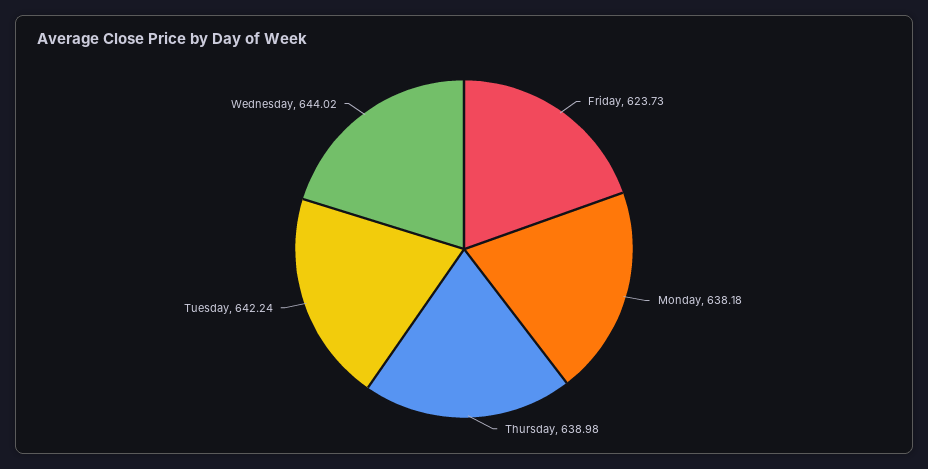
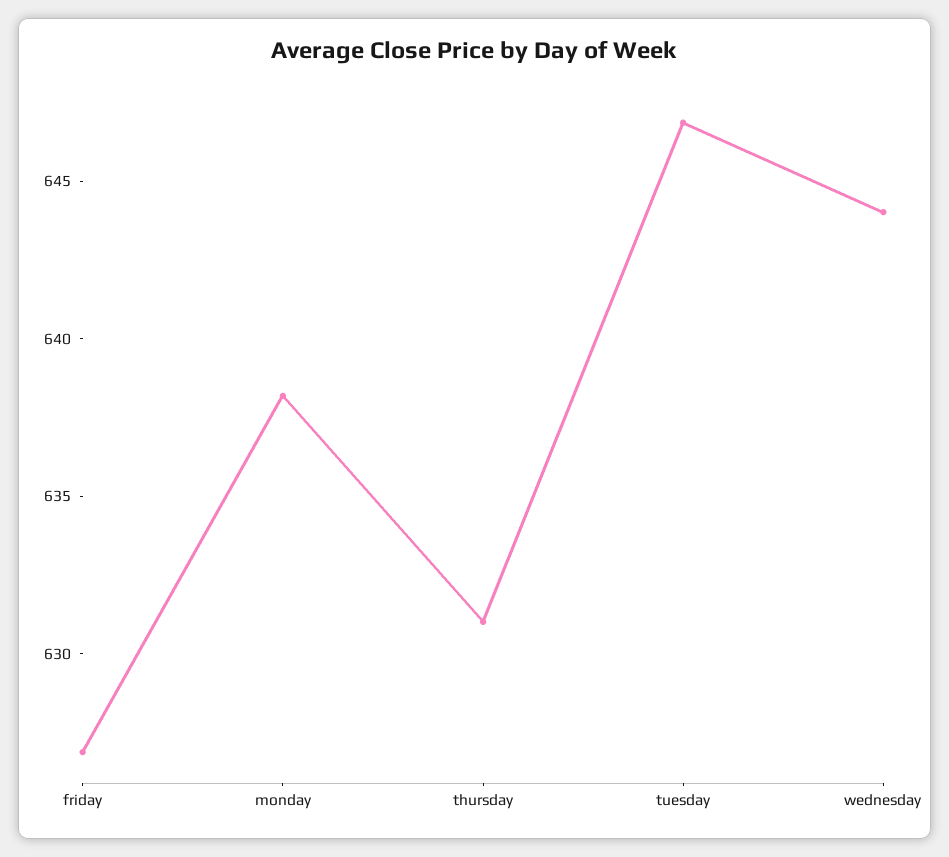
Friday: 623.73 -> 627
Thursday: 638.98 -> 631
Tuesday: 642.24 -> 647

